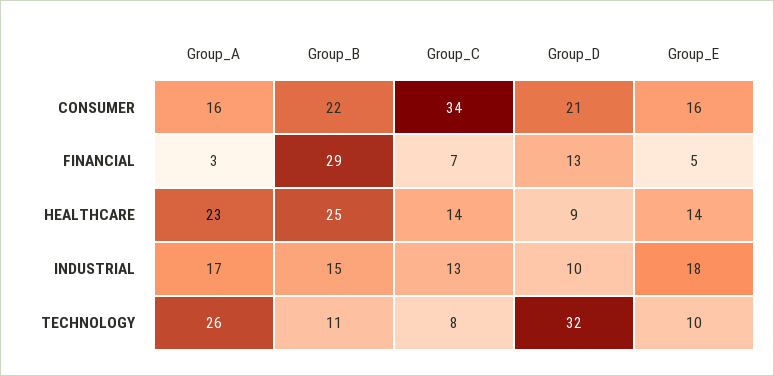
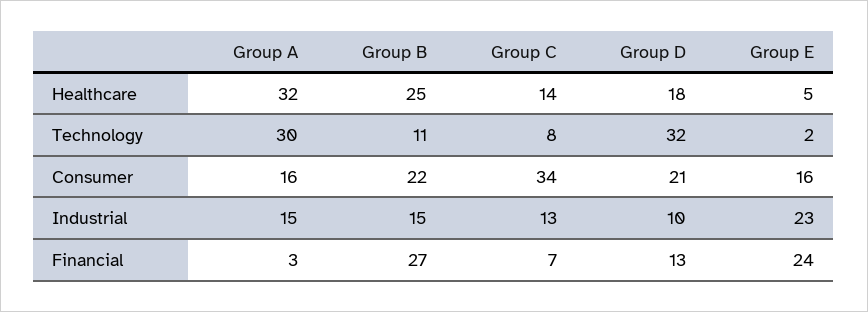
Group_B, FINANCIAL: 29 -> 27
Group_E, FINANCIAL: 5 -> 24
Group_A, HEALTHCARE: 23 -> 32
Group_D, HEALTHCARE: 9 -> 18
Group_E, HEALTHCARE: 14 -> 5
Group_A, INDUSTRIAL: 17 -> 15
Group_E, INDUSTRIAL: 18 -> 23
Group_A, TECHNOLOGY: 26 -> 30
Group_E, TECHNOLOGY: 10 -> 2

